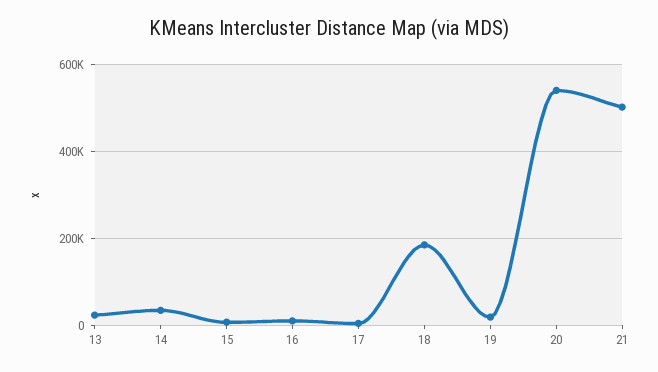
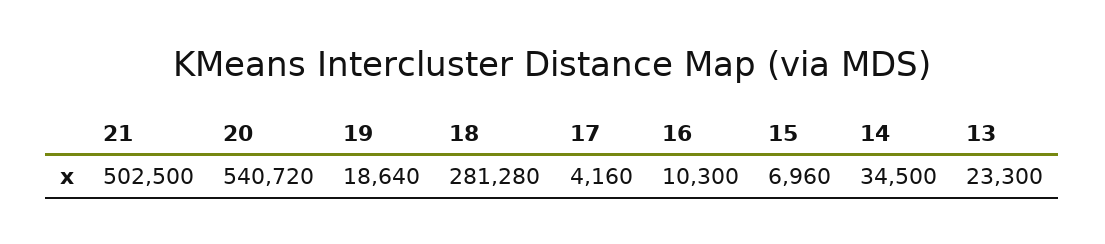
18: 180000 -> 281280

